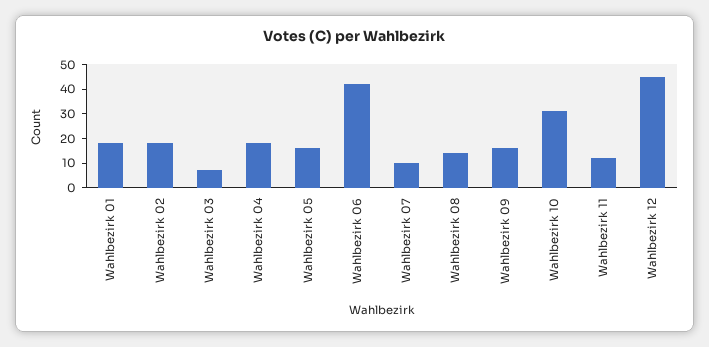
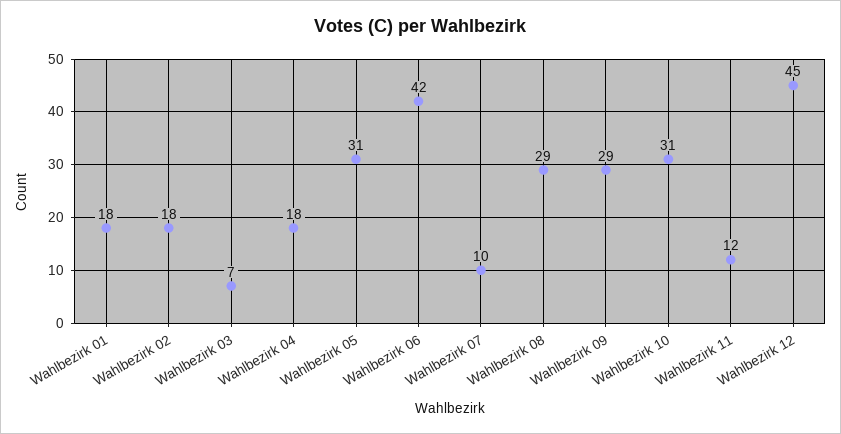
Wahlbezirk 05: 15 -> 31
Wahlbezirk 08: 15 -> 29
Wahlbezirk 09: 15 -> 29

